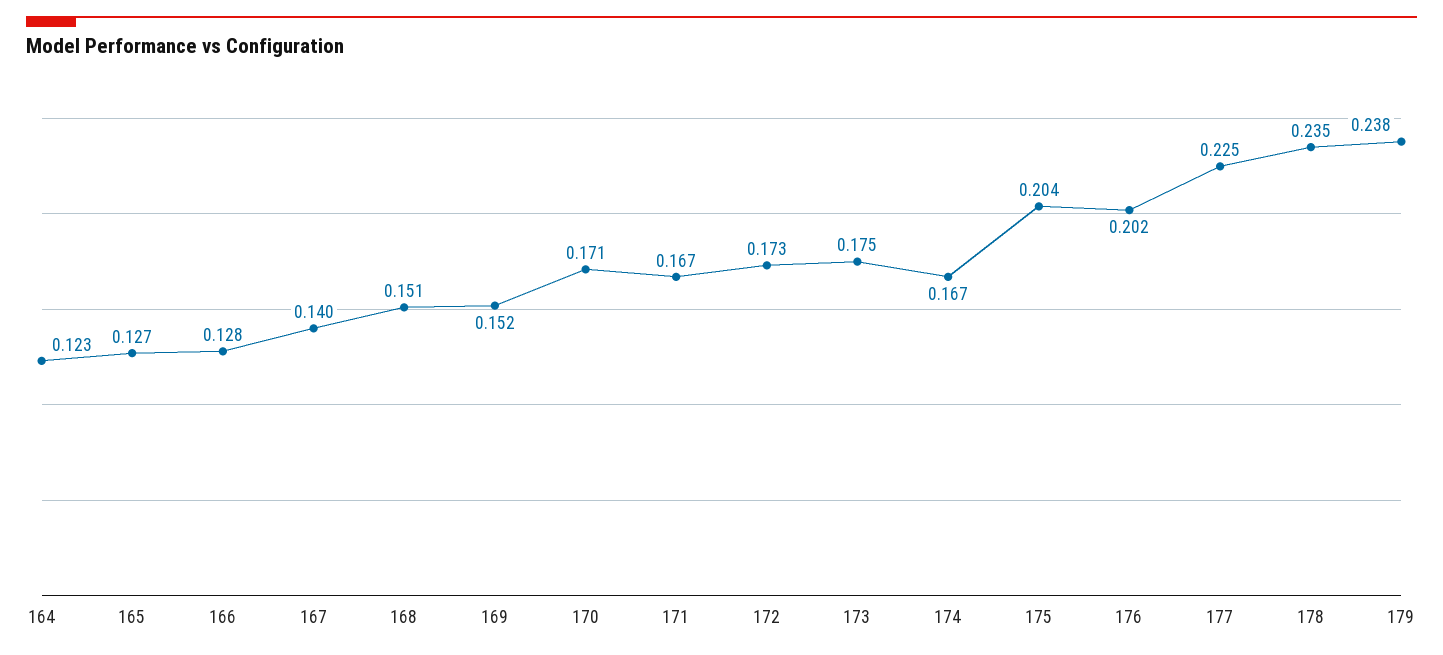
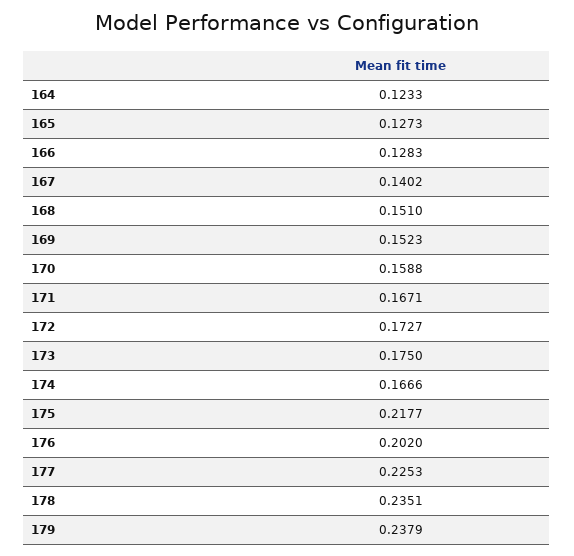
170: 0.171 -> 0.1588
175: 0.204 -> 0.2177

